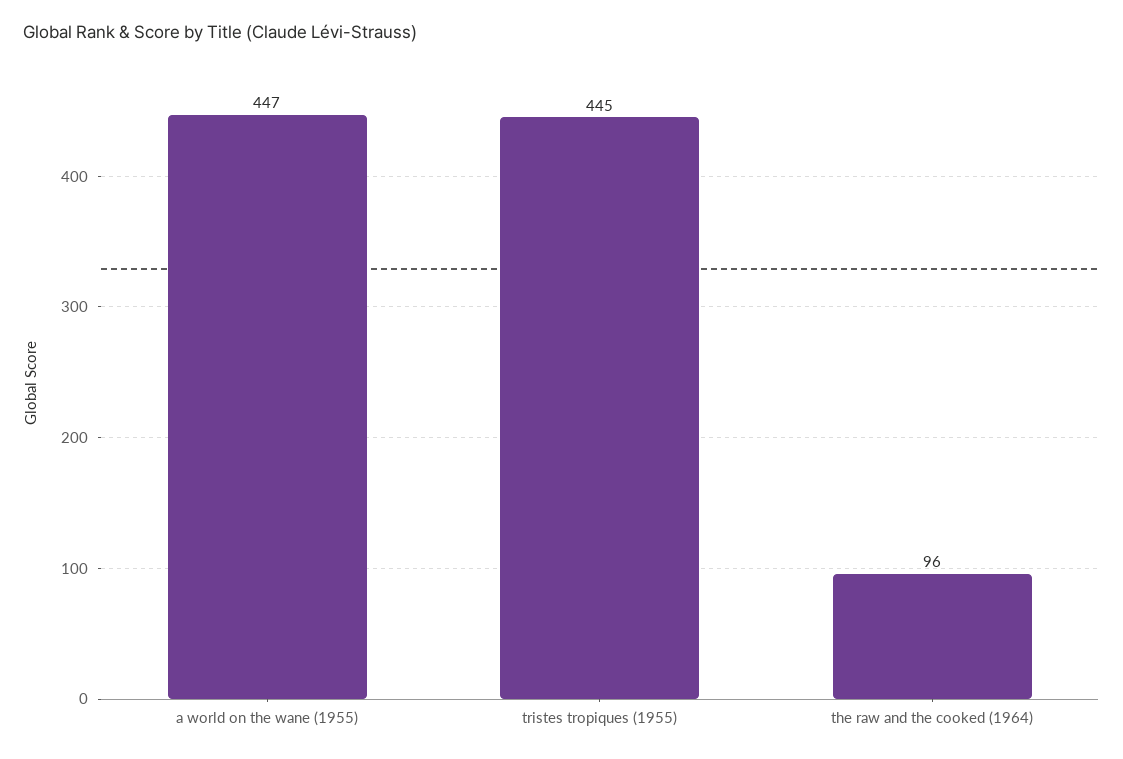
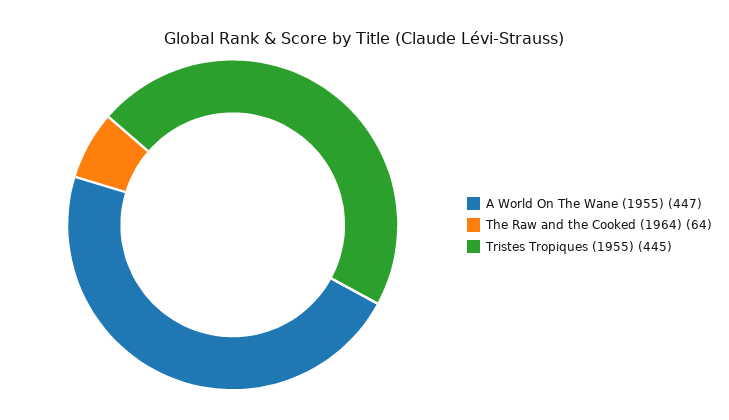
the raw and the cooked (1964): 96 -> 64

